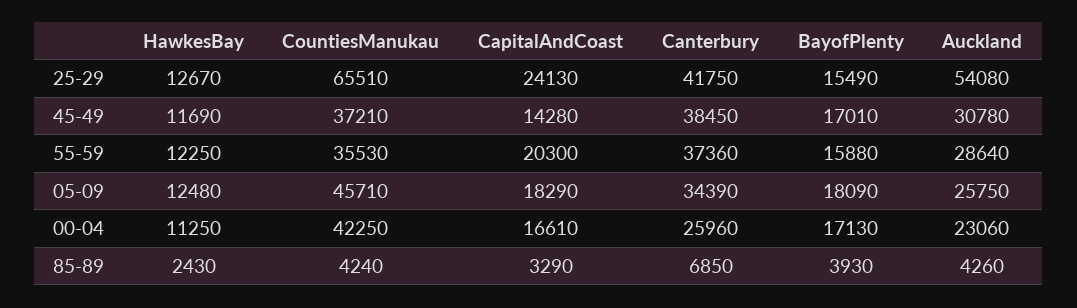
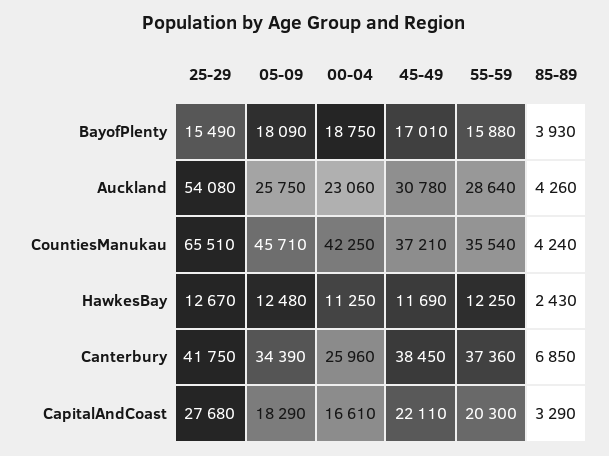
CapitalAndCoast, 25-29: 24130 -> 27680
CapitalAndCoast, 45-49: 14280 -> 22110
CountiesManukau, 55-59: 35530 -> 35540
BayofPlenty, 00-04: 17130 -> 18750

